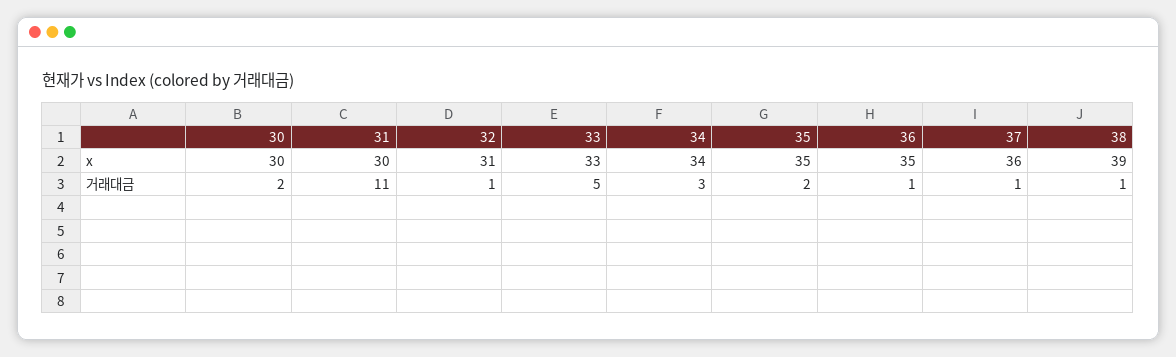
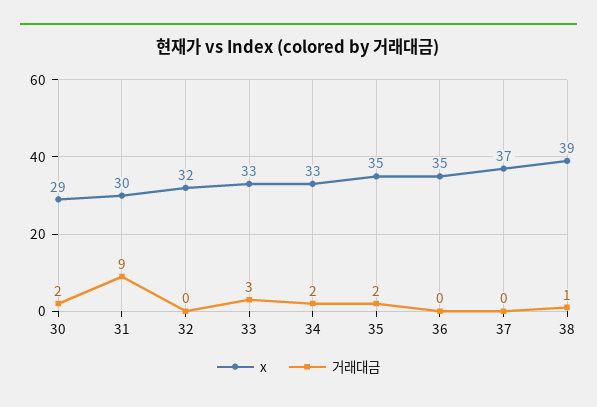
x, 30: 30 -> 29
x, 32: 31 -> 32
x, 34: 34 -> 33
x, 37: 36 -> 37
거래대금, 31: 11 -> 9
거래대금, 32: 1 -> 0
거래대금, 33: 5 -> 3
거래대금, 34: 3 -> 2
거래대금, 36: 1 -> 0
거래대금, 37: 1 -> 0

